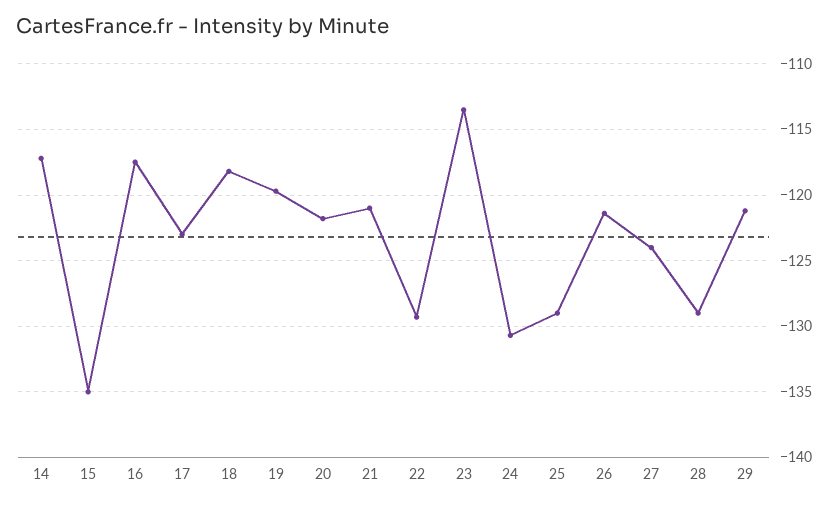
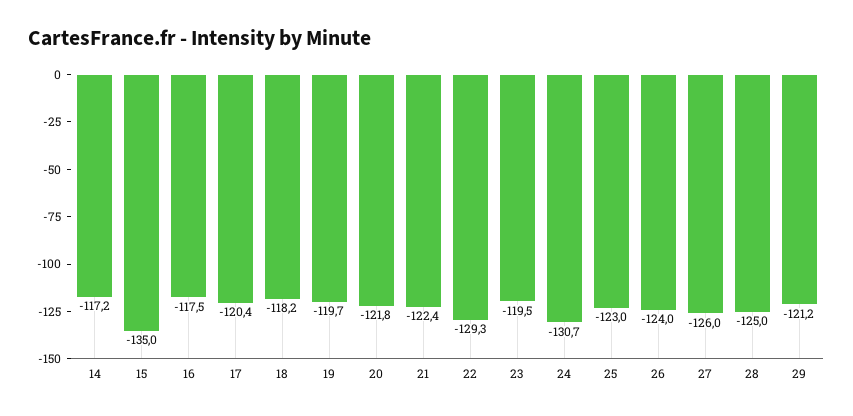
17: -123 -> -120.4
21: -121 -> -122.4
23: -113.5 -> -119.5
25: -129 -> -123
26: -121.5 -> -124
27: -124 -> -126
28: -129 -> -125

